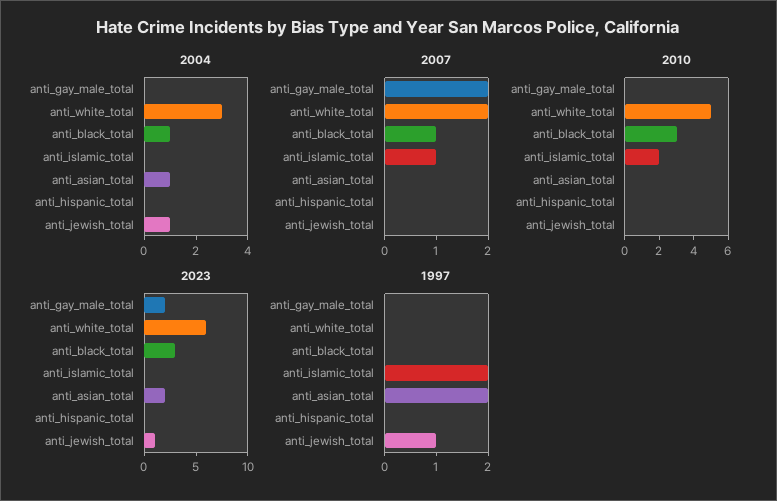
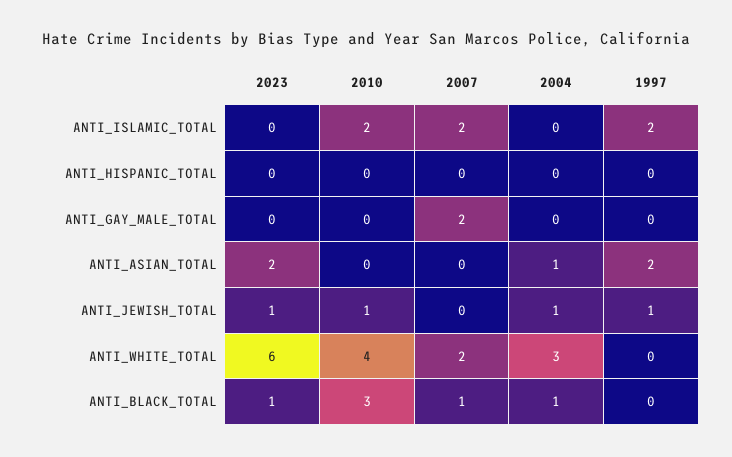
2007, anti_islamic_total: 1 -> 2
2010, anti_white_total: 5 -> 4
2010, anti_jewish_total: 0 -> 1
2023, anti_gay_male_total: 2 -> 0
2023, anti_black_total: 3 -> 1

